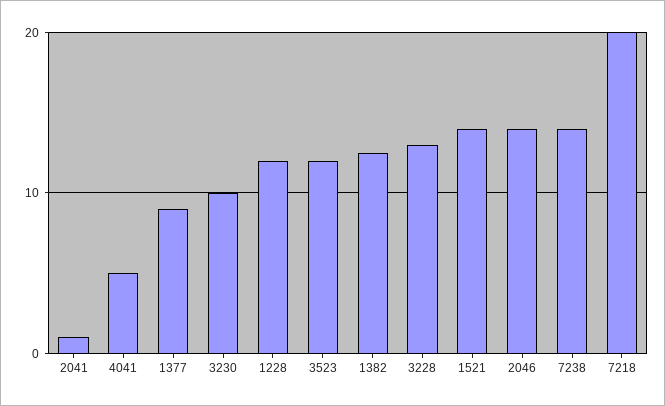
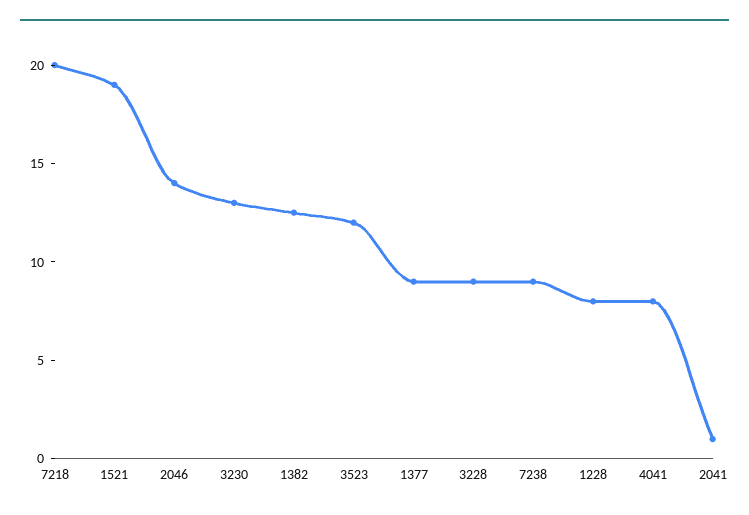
4041: 5 -> 8
3230: 10 -> 13
1228: 12 -> 8
3228: 13 -> 9
1521: 14 -> 19
7238: 14 -> 9

